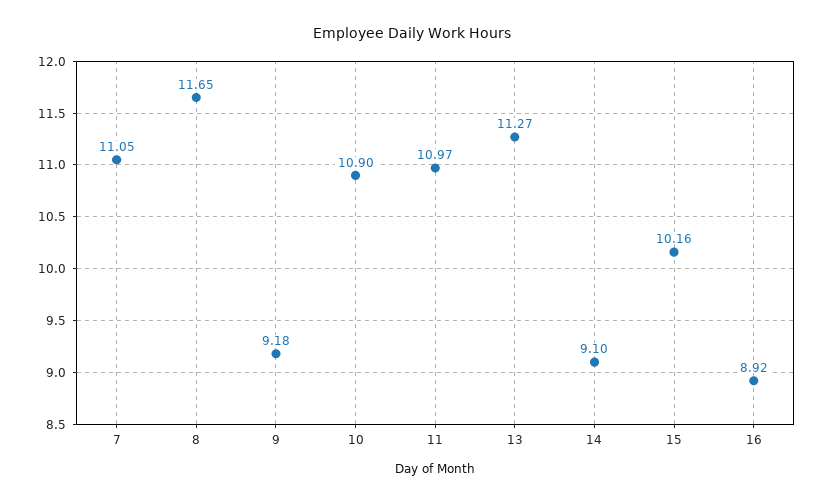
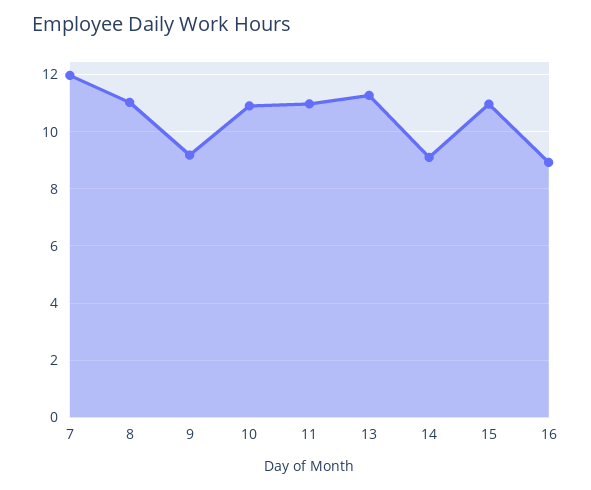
7: 11.05 -> 12
8: 11.65 -> 11
15: 10.16 -> 11

